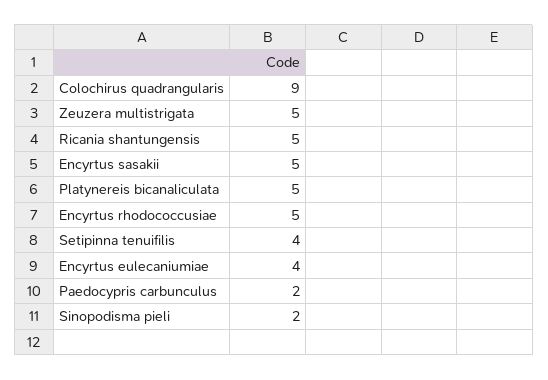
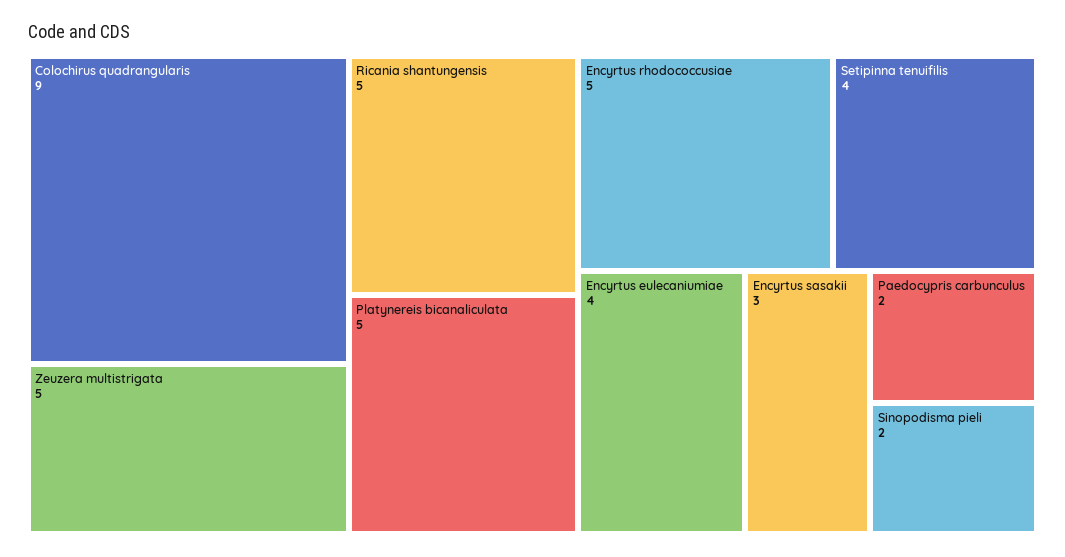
Encyrtus sasakii: 5 -> 3

